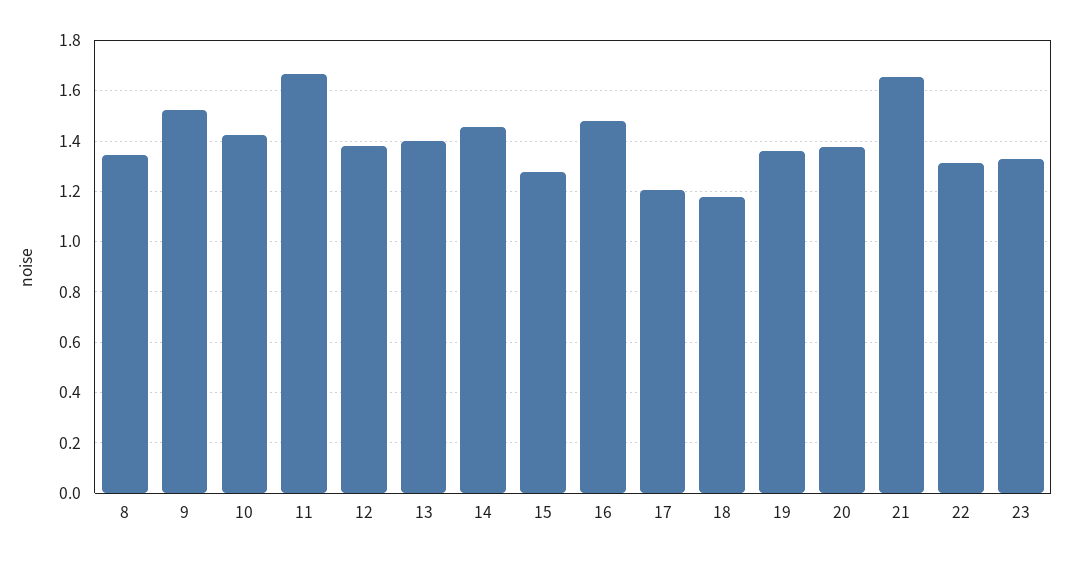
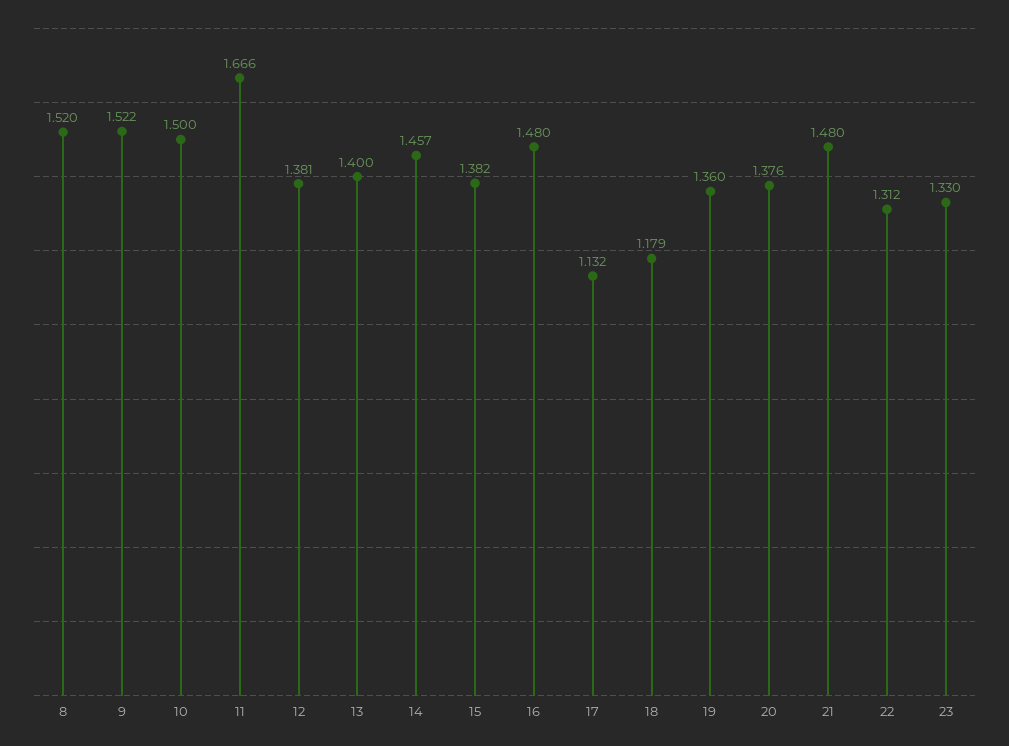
8: 1.35 -> 1.52
10: 1.425 -> 1.5
15: 1.275 -> 1.382
17: 1.2 -> 1.132
21: 1.65 -> 1.48

